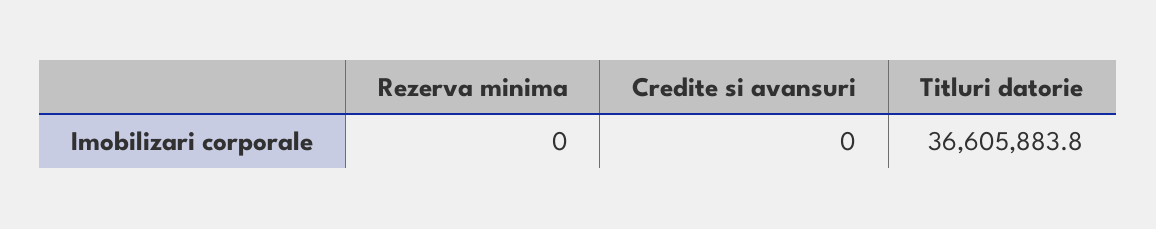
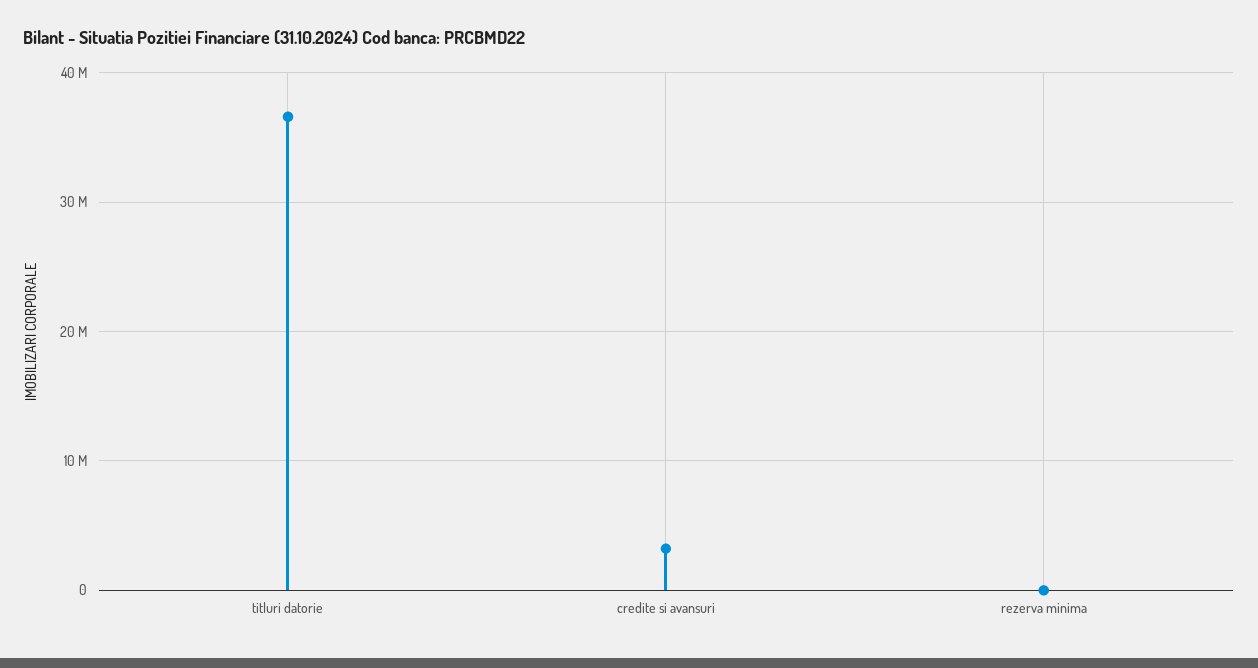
Credite si avansuri: 0 -> 3000000

